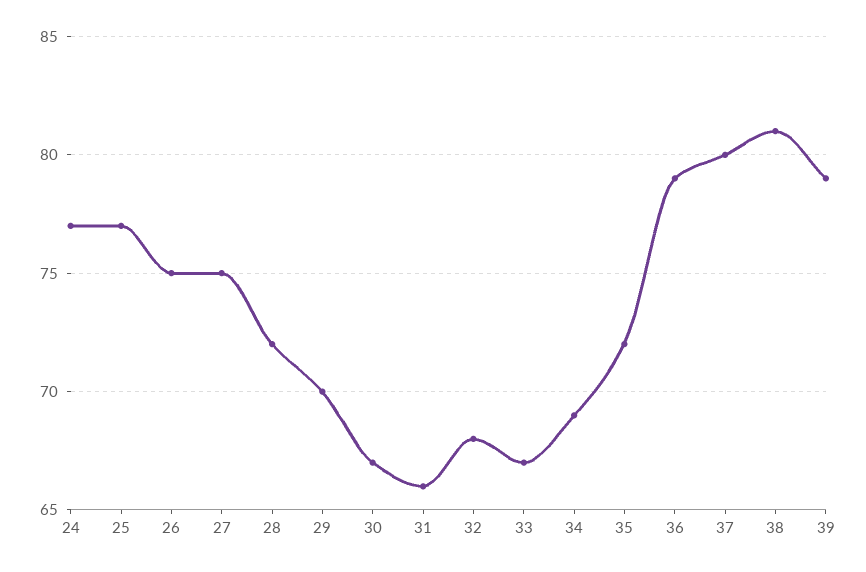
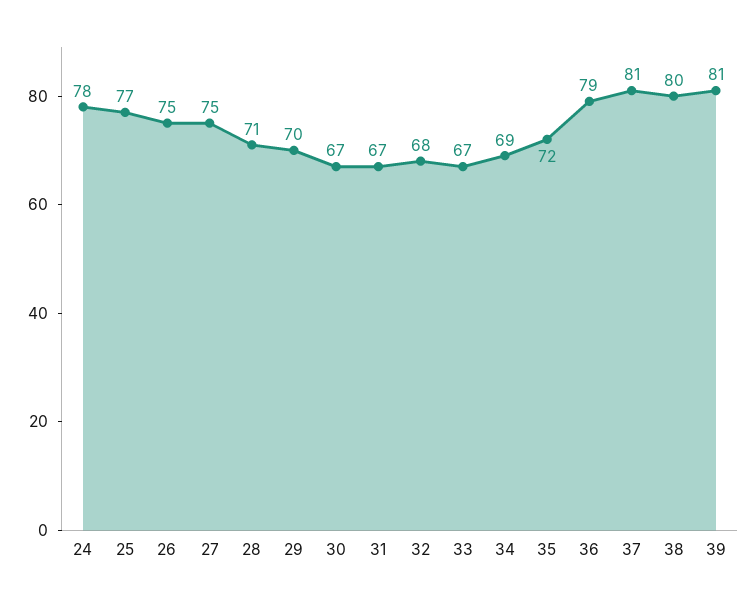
24: 77 -> 78
28: 72 -> 71
31: 66 -> 67
37: 80 -> 81
38: 81 -> 80
39: 79 -> 81

